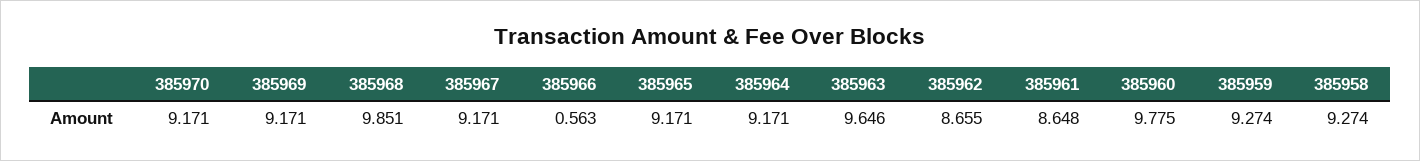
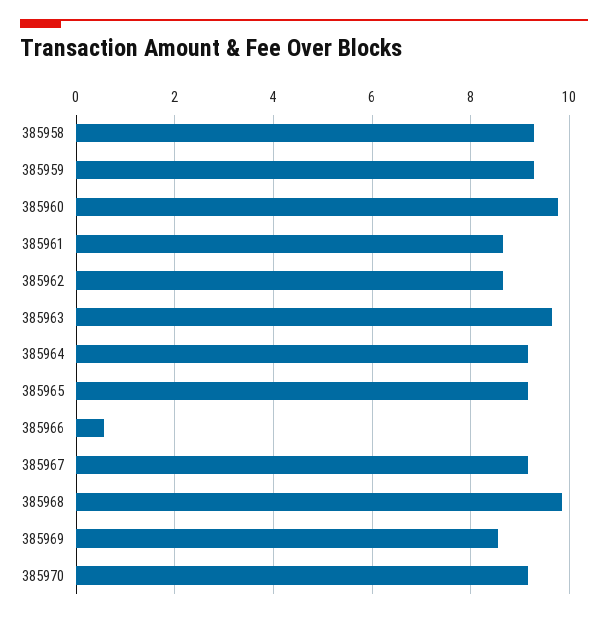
385969: 9.171 -> 8.6

